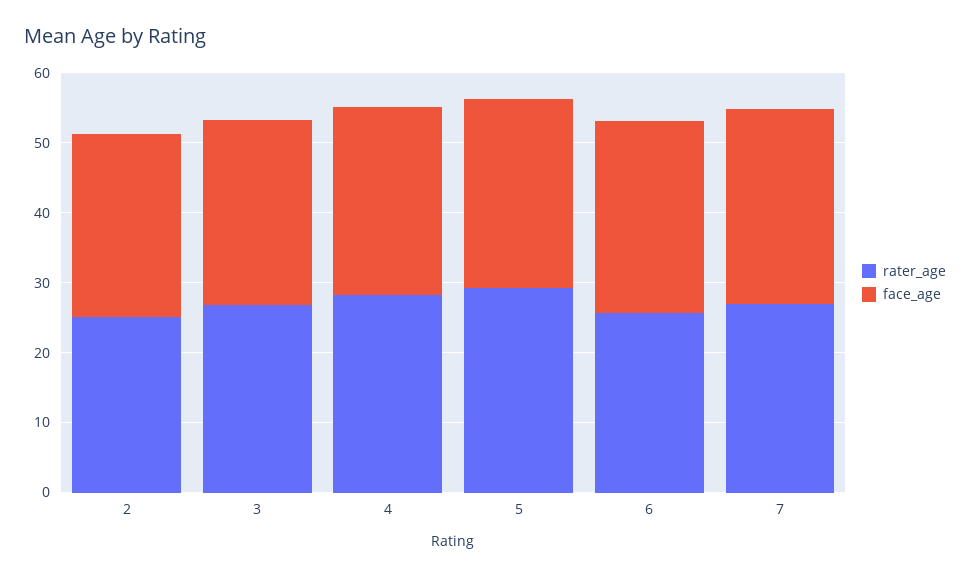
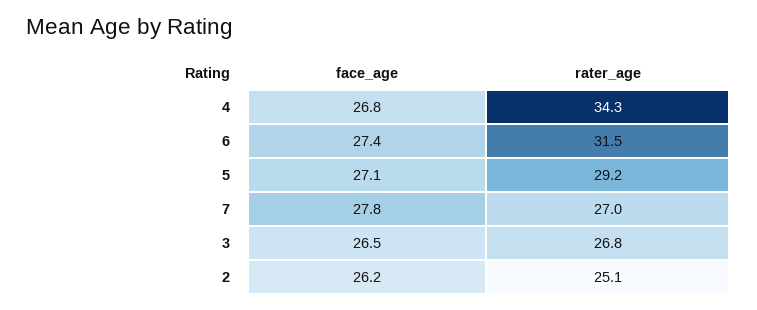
rater_age, 4: 28 -> 34.3
rater_age, 6: 26 -> 31.5

